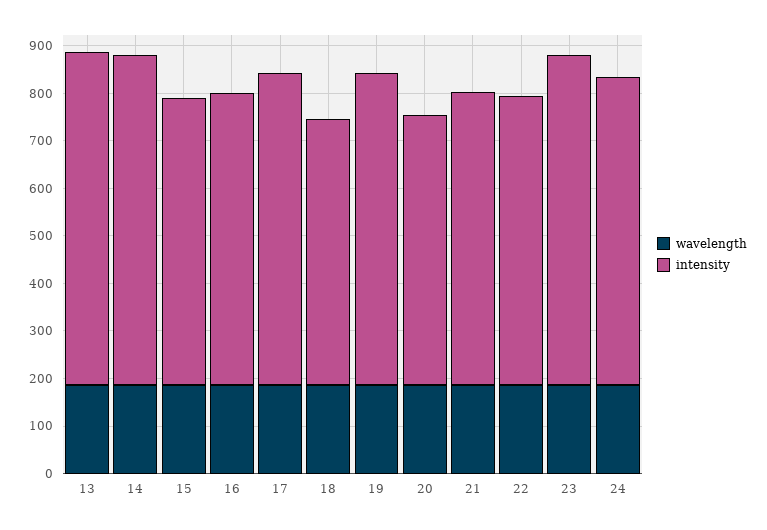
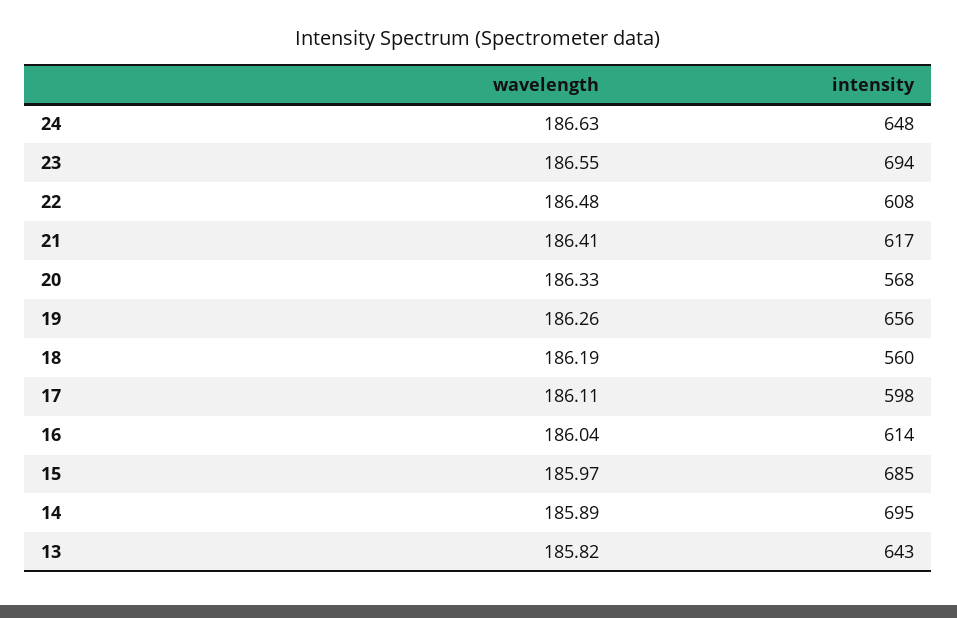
intensity, 13: 700 -> 643
intensity, 15: 600 -> 685
intensity, 17: 660 -> 598

